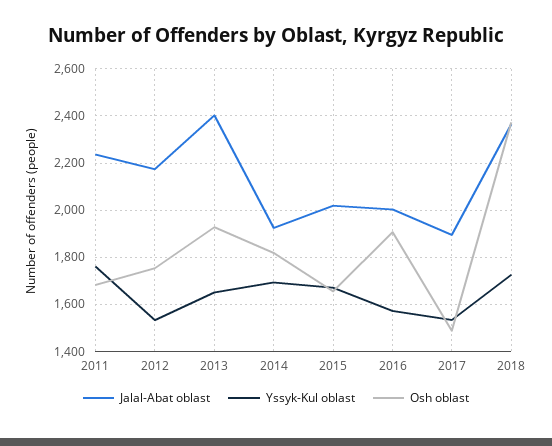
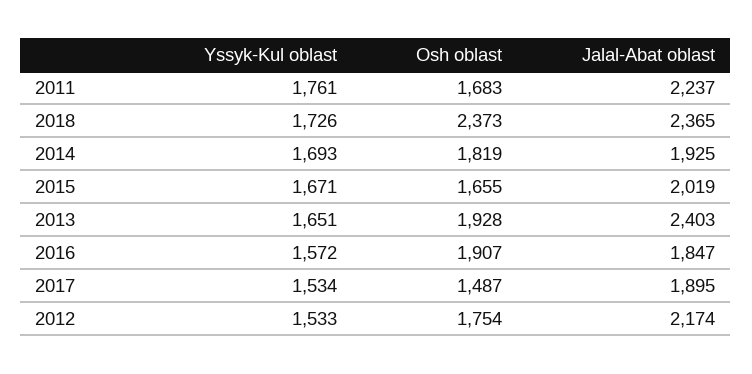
Jalal-Abat oblast, 2016: 2000 -> 1847

